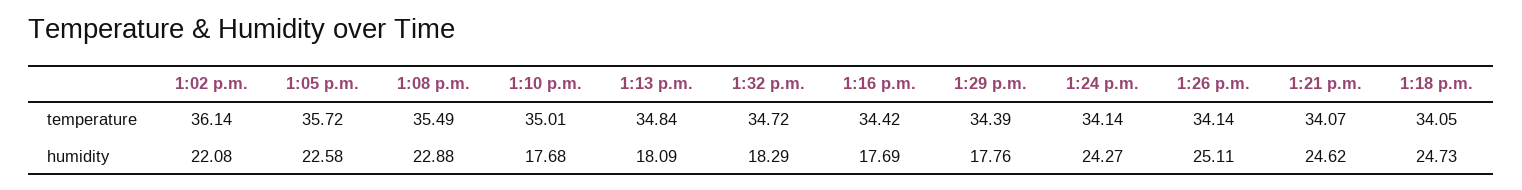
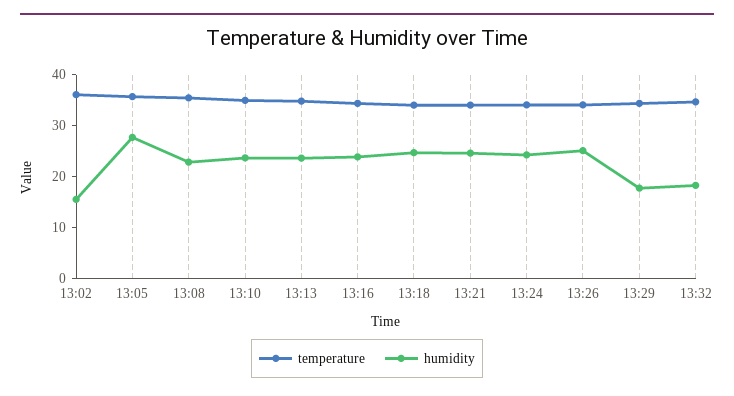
humidity, 1:02 p.m.: 22.08 -> 16
humidity, 1:05 p.m.: 22.58 -> 28
humidity, 1:10 p.m.: 17.68 -> 24
humidity, 1:13 p.m.: 18.09 -> 24
humidity, 1:16 p.m.: 17.69 -> 24

